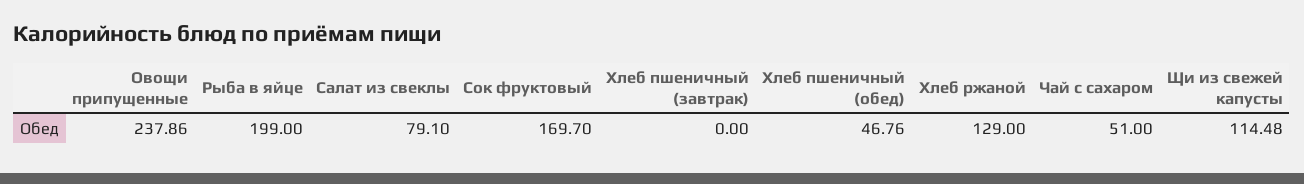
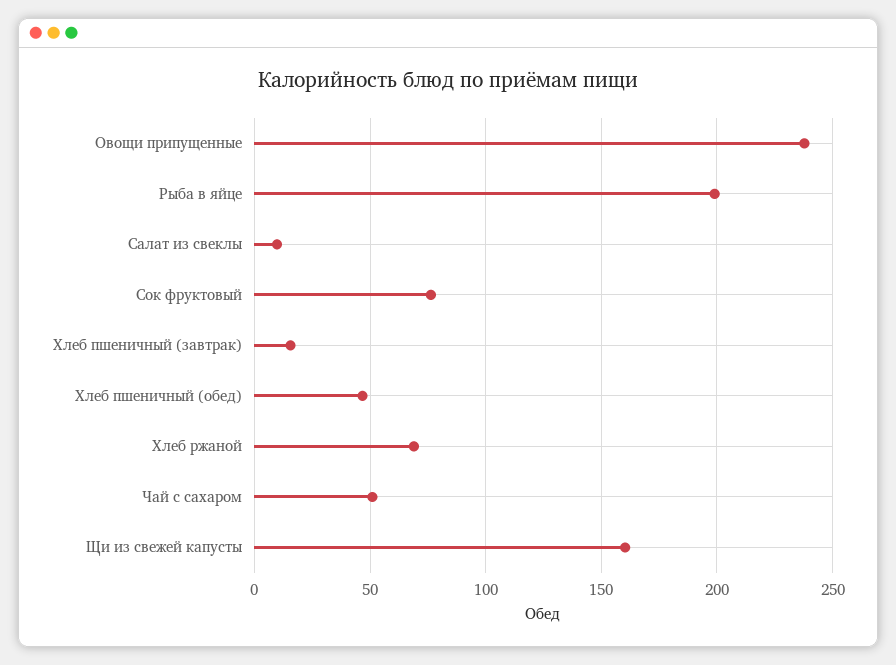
Салат из свеклы: 79.1 -> 10
Сок фруктовый: 169.7 -> 75
Хлеб пшеничный (завтрак): 0 -> 15
Хлеб ржаной: 129 -> 70
Щи из свежей капусты: 114.48 -> 160

